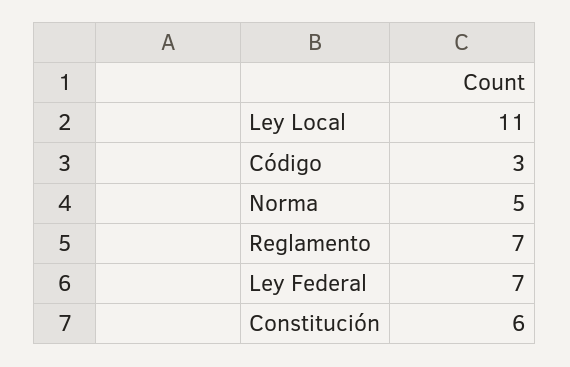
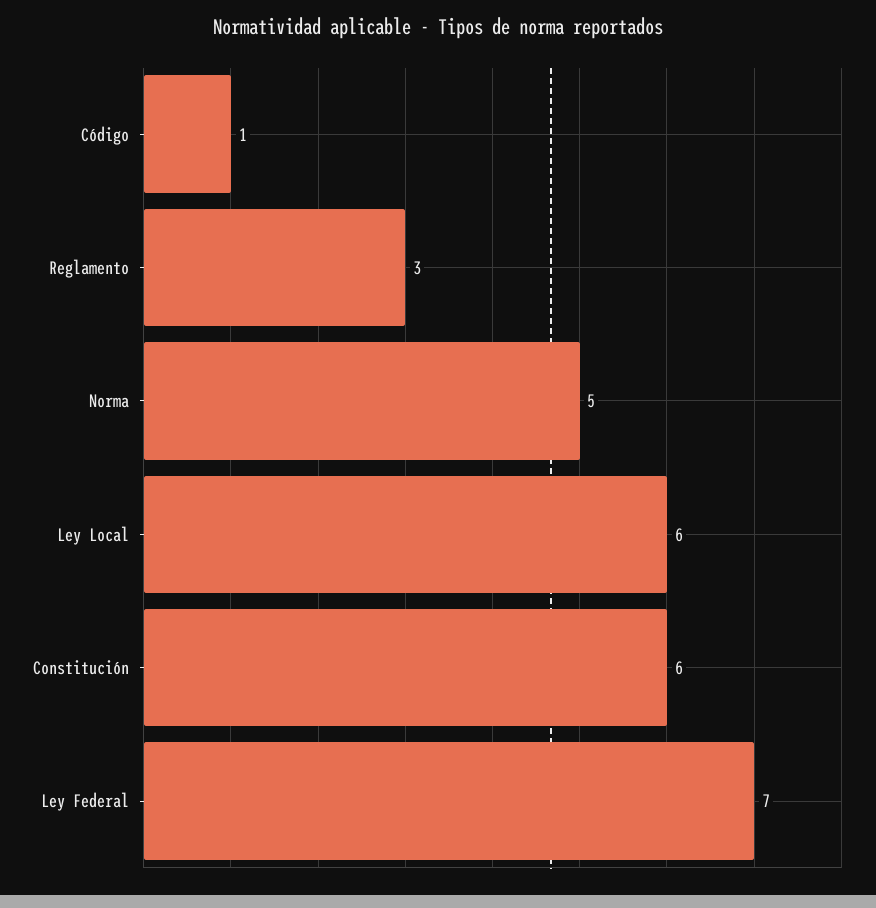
Ley Local: 11 -> 6
Código: 3 -> 1
Reglamento: 7 -> 3

